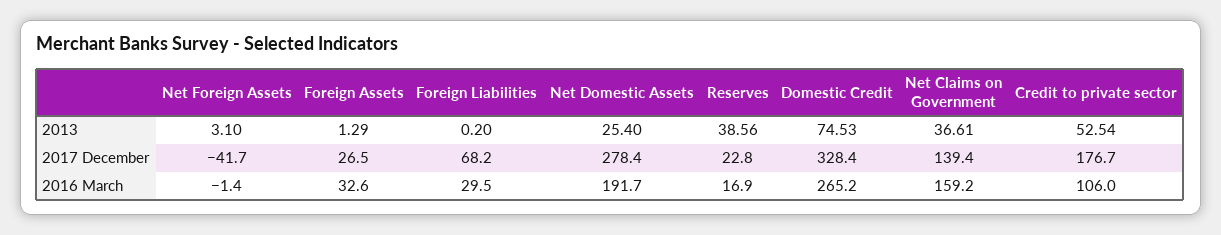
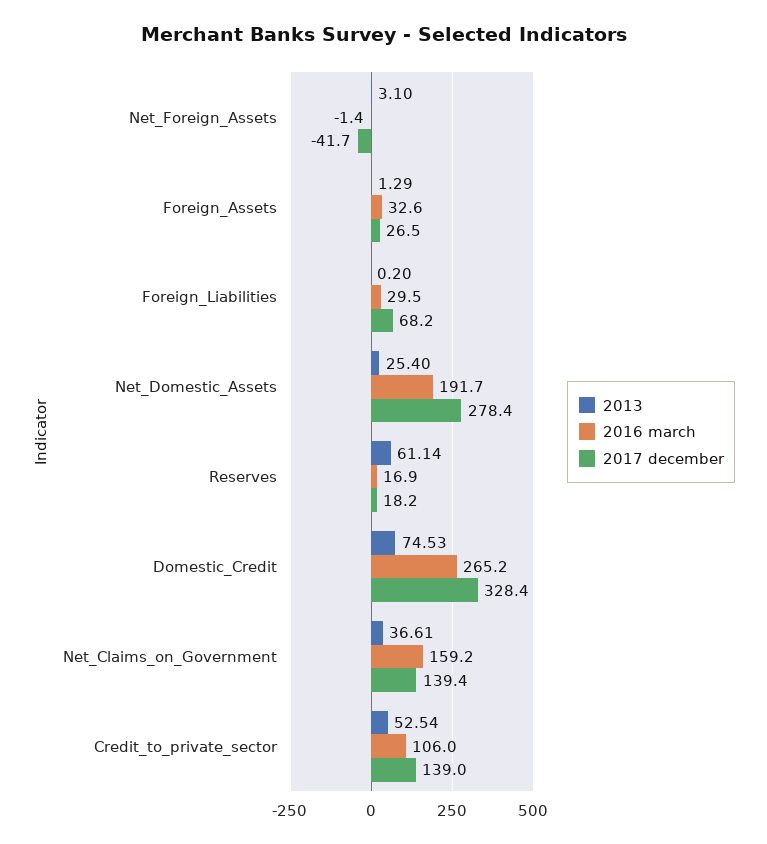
2013, Reserves: 38.56 -> 61.14
2017 December, Reserves: 22.8 -> 18.2
2017 December, Credit to private sector: 176.7 -> 139

